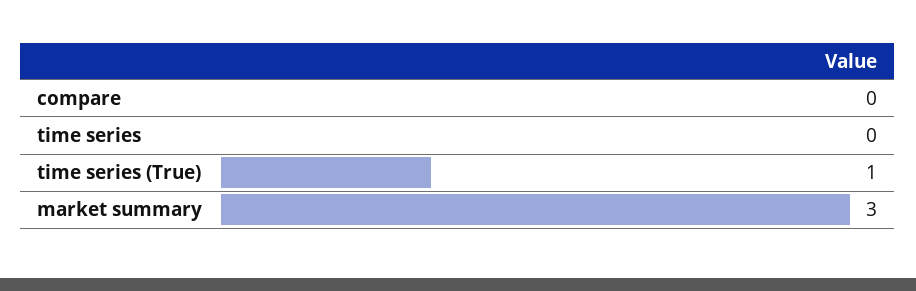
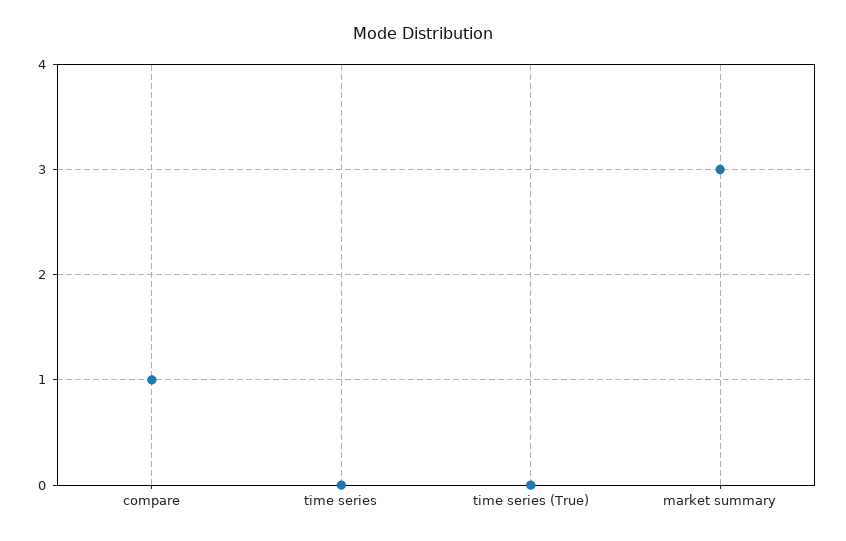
compare: 0 -> 1
time series (True): 1 -> 0

